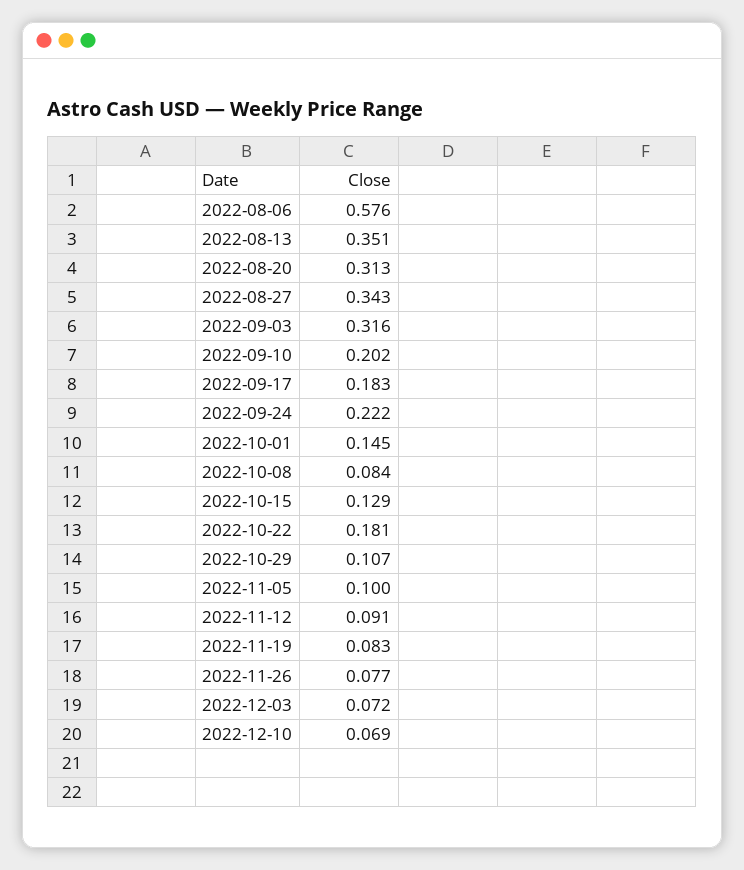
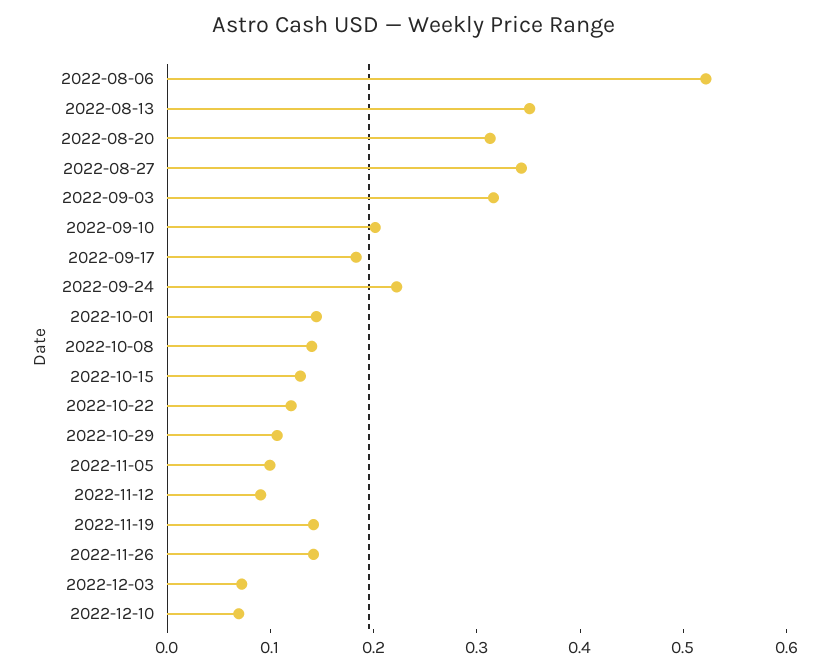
2022-08-06: 0.576 -> 0.52
2022-10-08: 0.084 -> 0.14
2022-10-22: 0.181 -> 0.12
2022-11-19: 0.083 -> 0.14
2022-11-26: 0.077 -> 0.14

